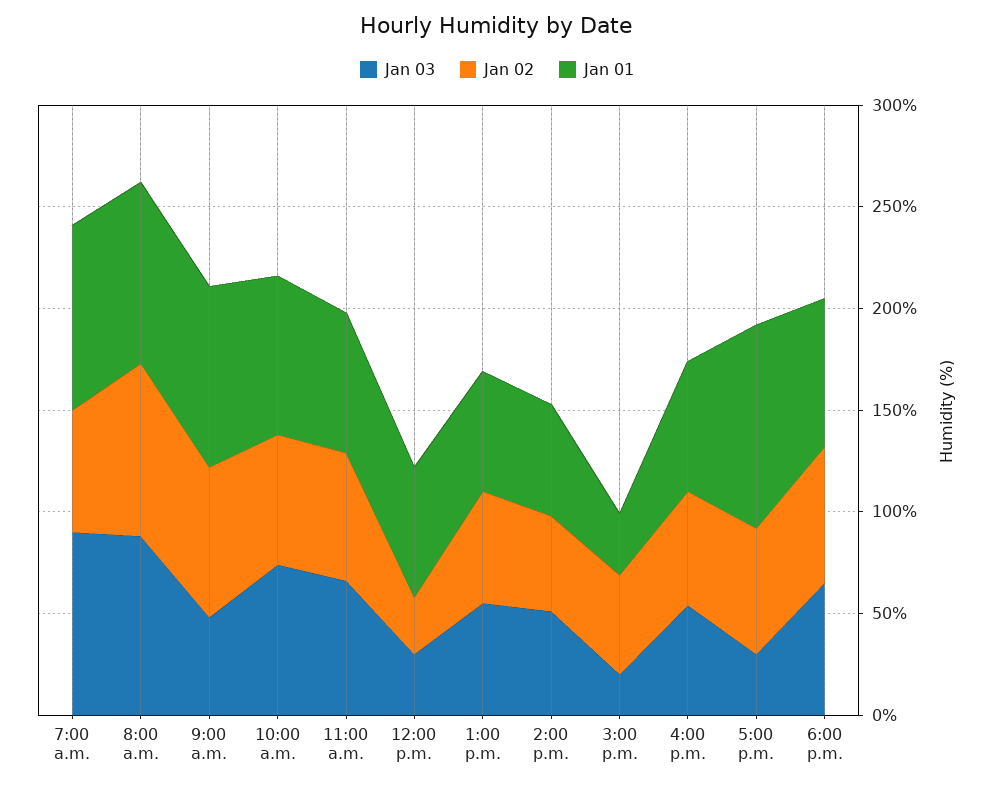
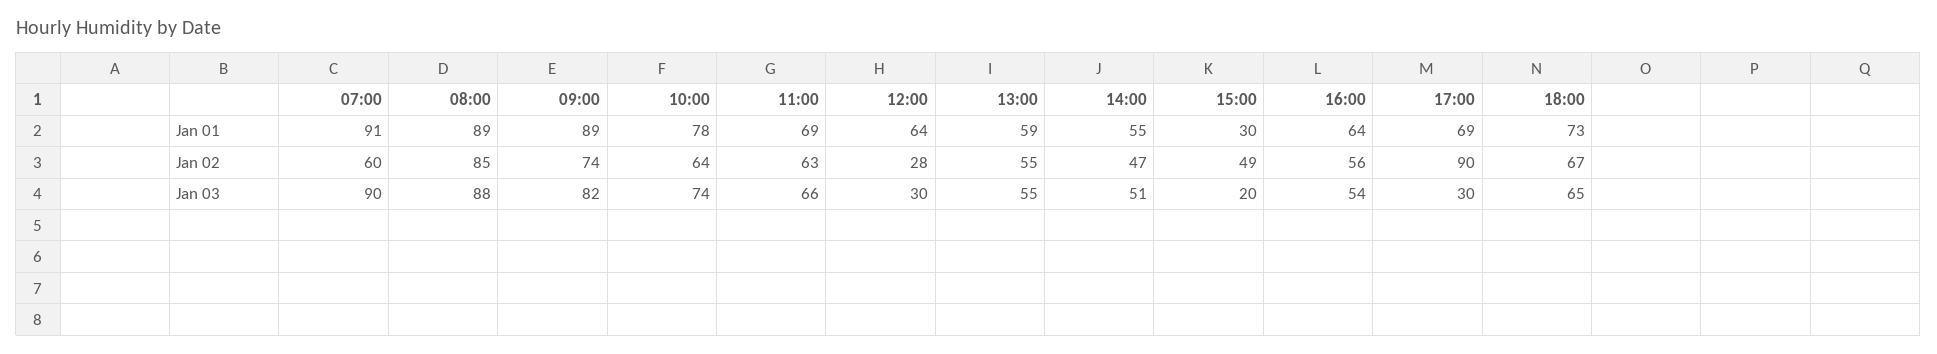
Jan 03, 9:00 a.m.: 50 -> 82
Jan 02, 5:00 p.m.: 60 -> 90
Jan 01, 5:00 p.m.: 100 -> 69

